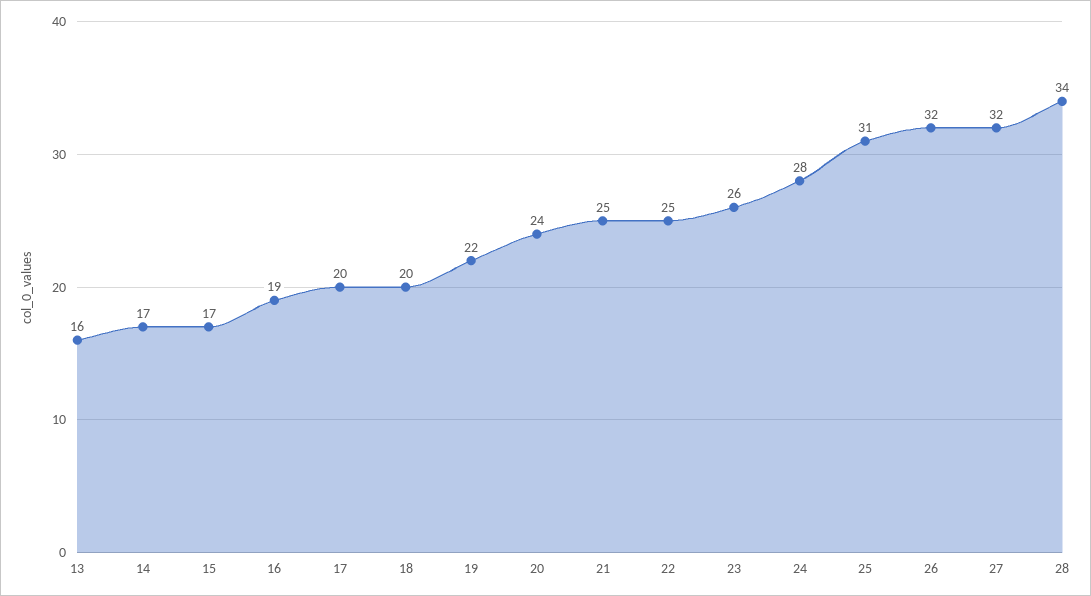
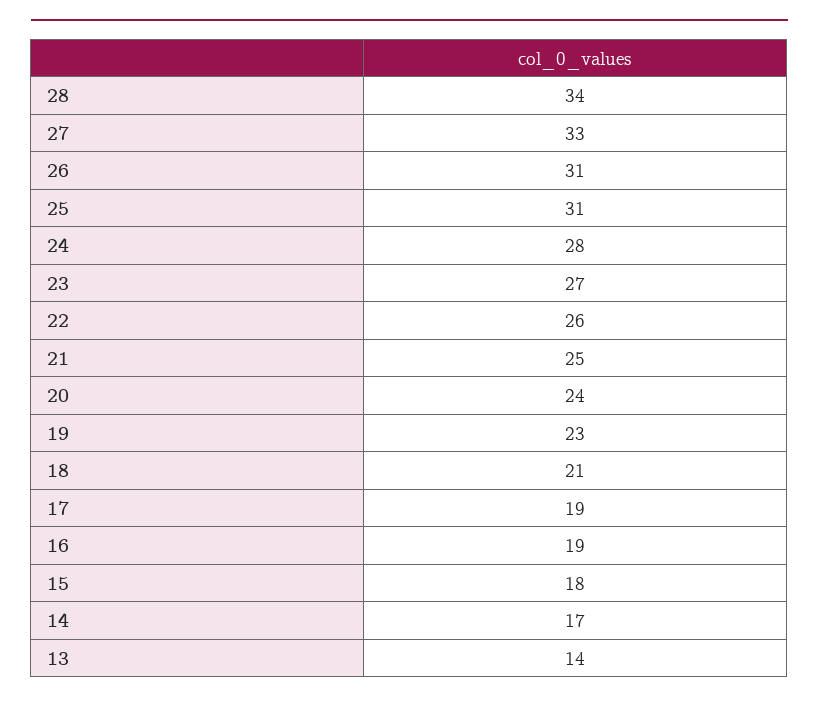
13: 16 -> 14
15: 17 -> 18
17: 20 -> 19
18: 20 -> 21
19: 22 -> 23
22: 25 -> 26
23: 26 -> 27
26: 32 -> 31
27: 32 -> 33

